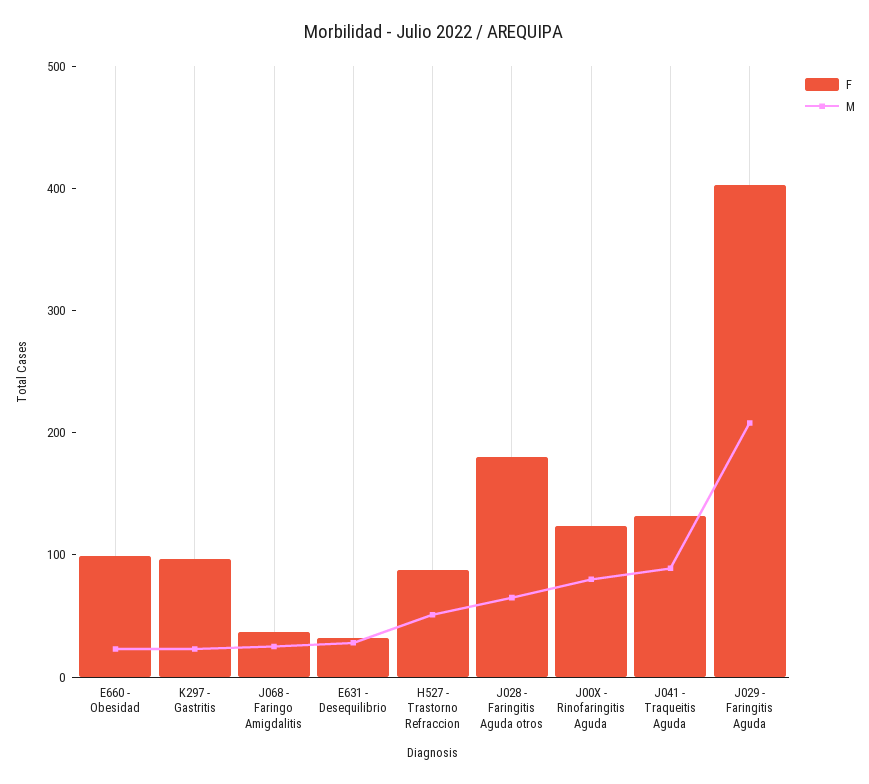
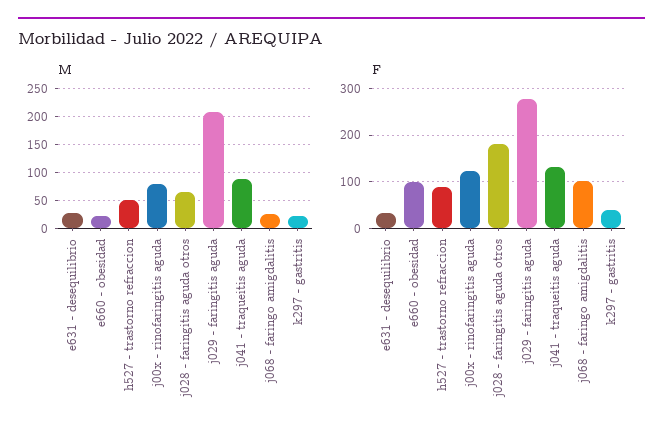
F, K297 - Gastritis: 100 -> 40
F, J068 - Faringo Amigdalitis: 40 -> 100
F, J029 - Faringitis Aguda: 400 -> 280

